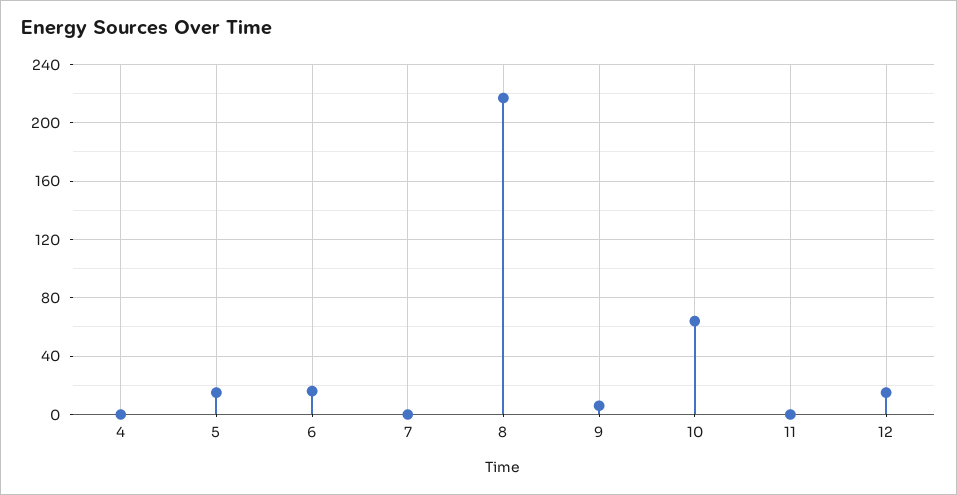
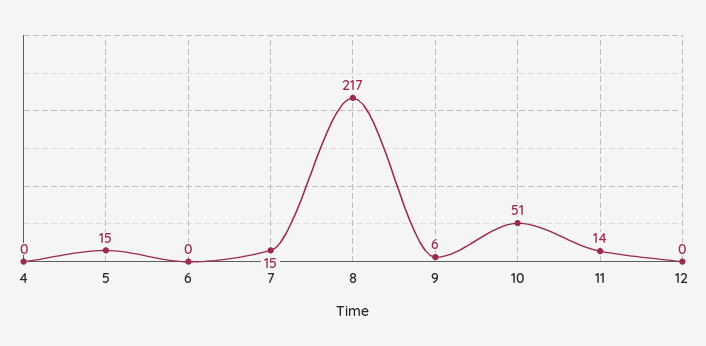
6: 15 -> 0
7: 0 -> 15
10: 65 -> 51
11: 0 -> 14
12: 15 -> 0

